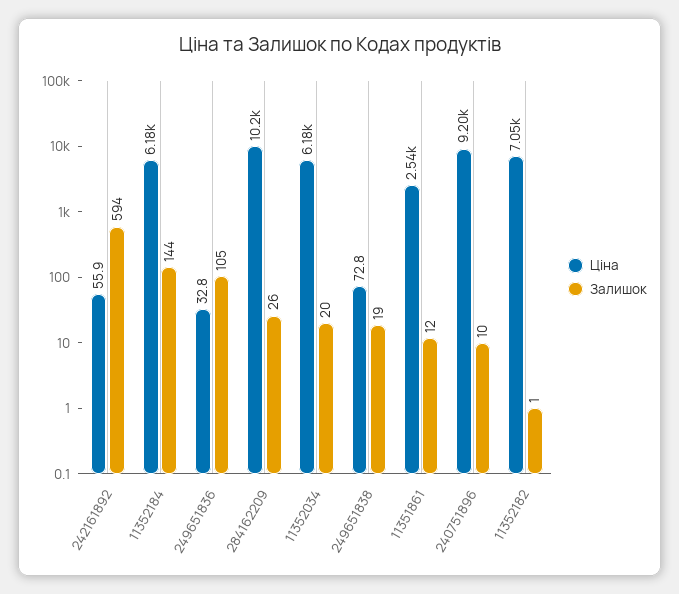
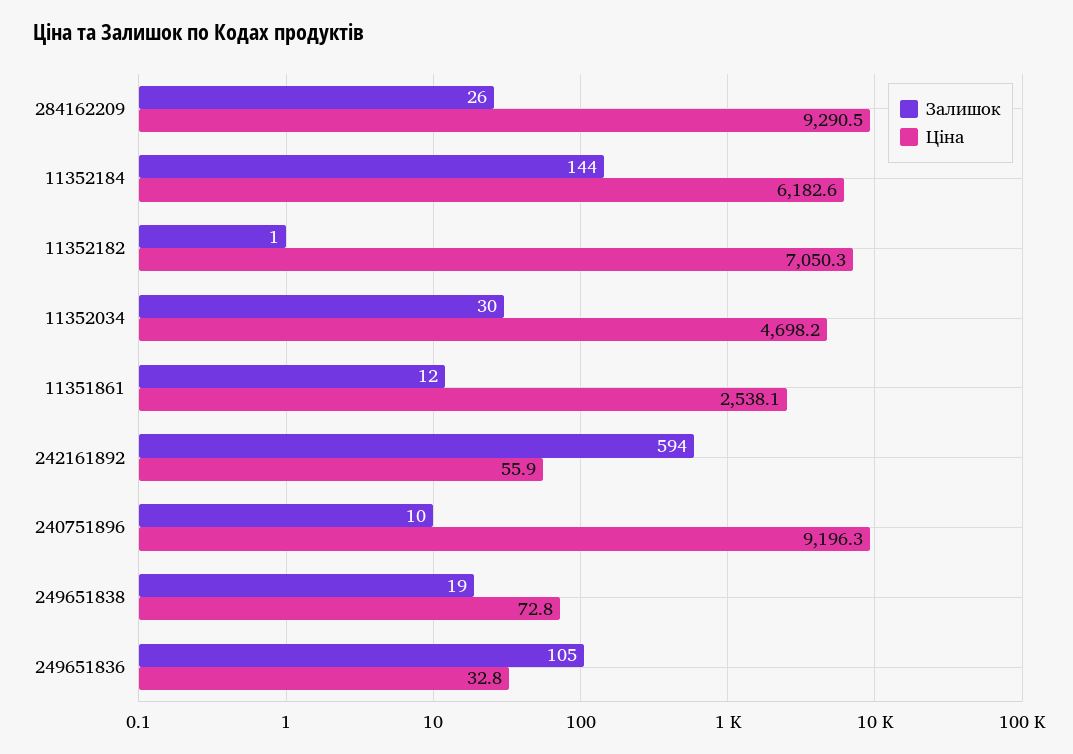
Ціна, 284162209: 10200 -> 9290.5
Ціна, 11352034: 6180 -> 4698.2
Залишок, 11352034: 20 -> 30

